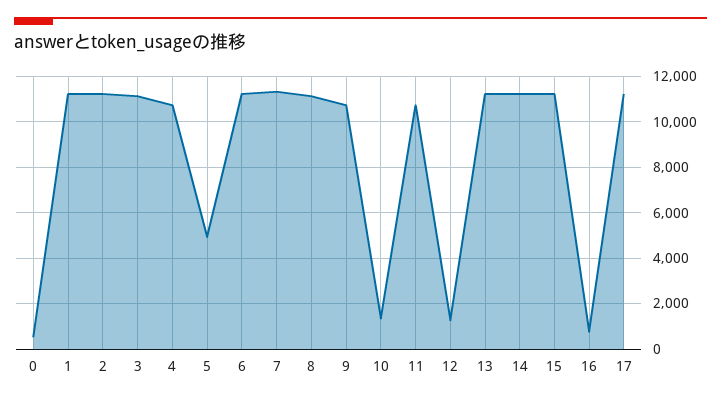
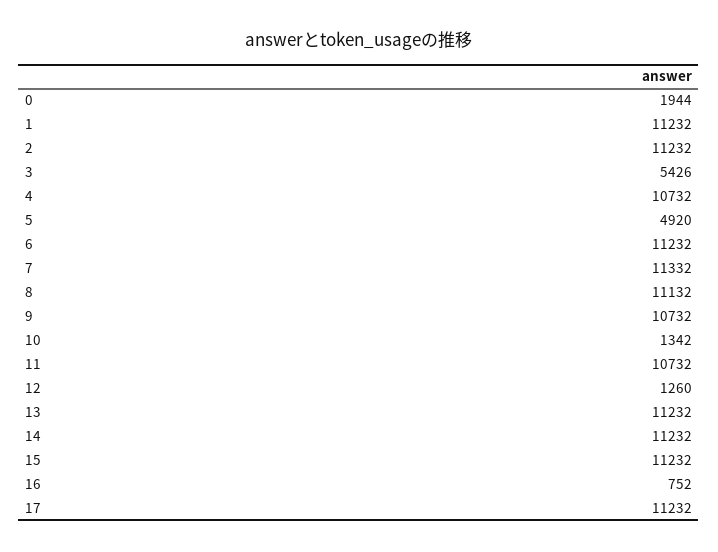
0: 500 -> 1944
3: 11000 -> 5426

